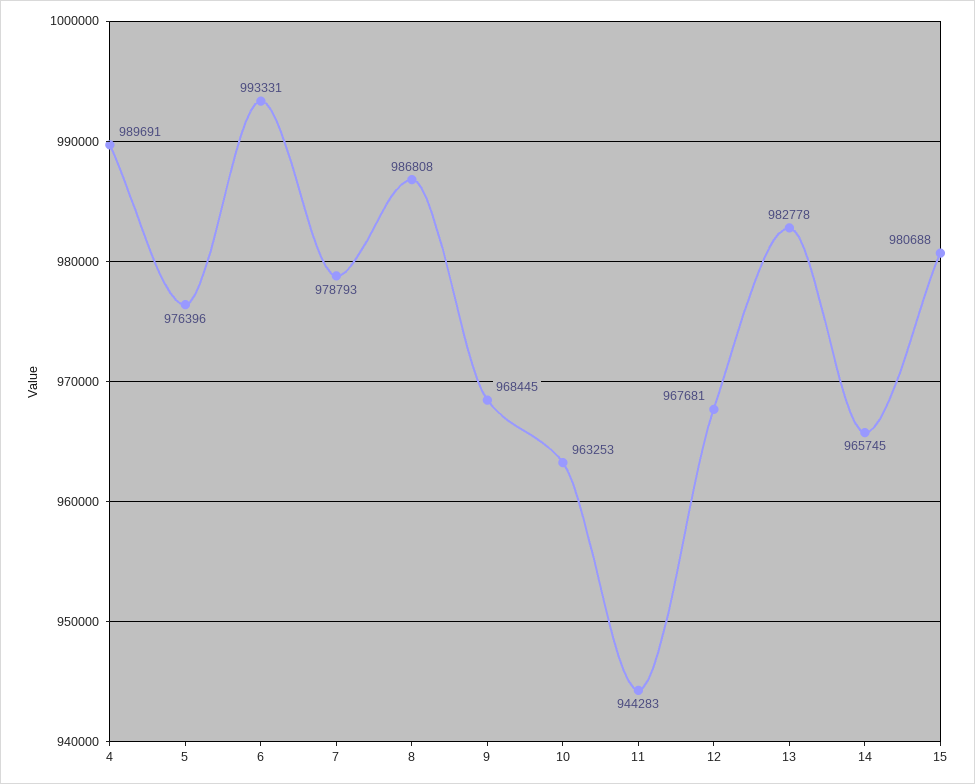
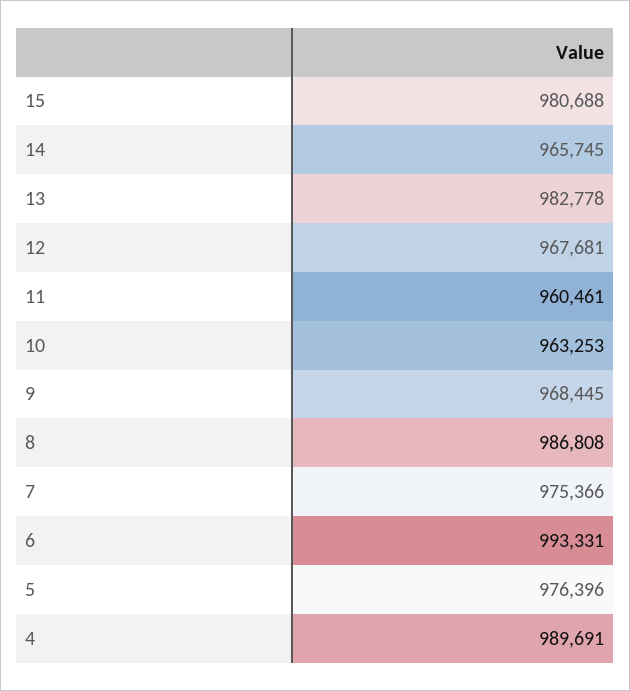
7: 978793 -> 975366
11: 944283 -> 960461

